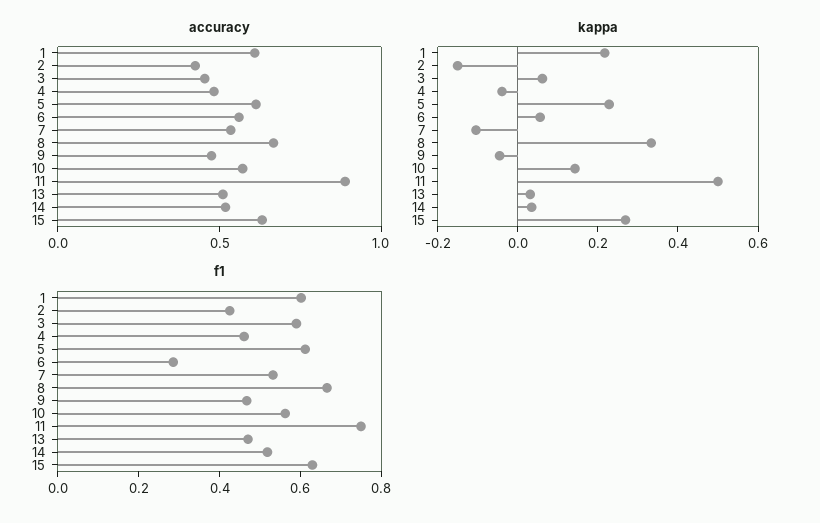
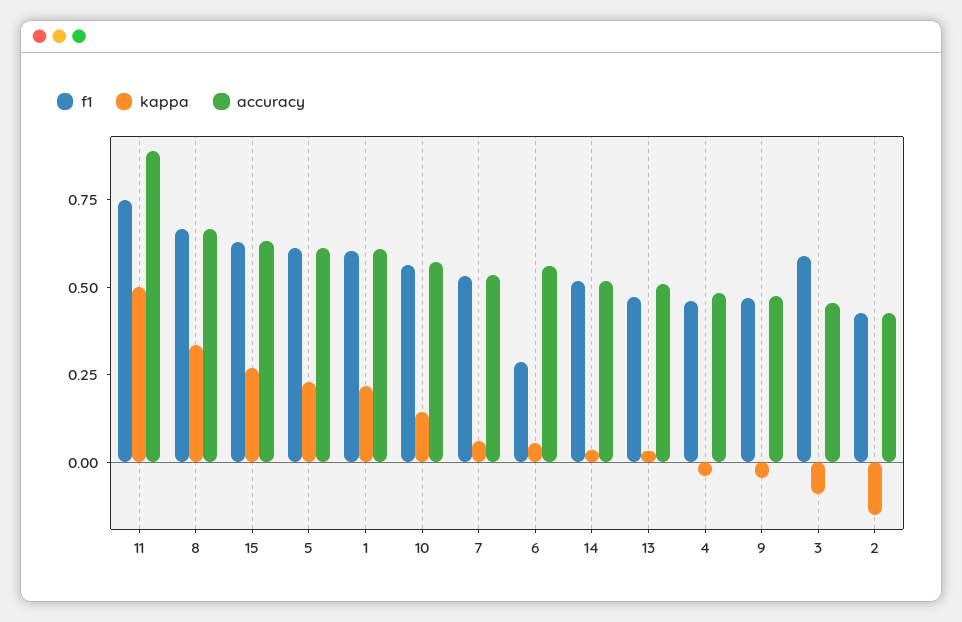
kappa, 3: 0.05 -> -0.1
kappa, 7: -0.1 -> 0.05

